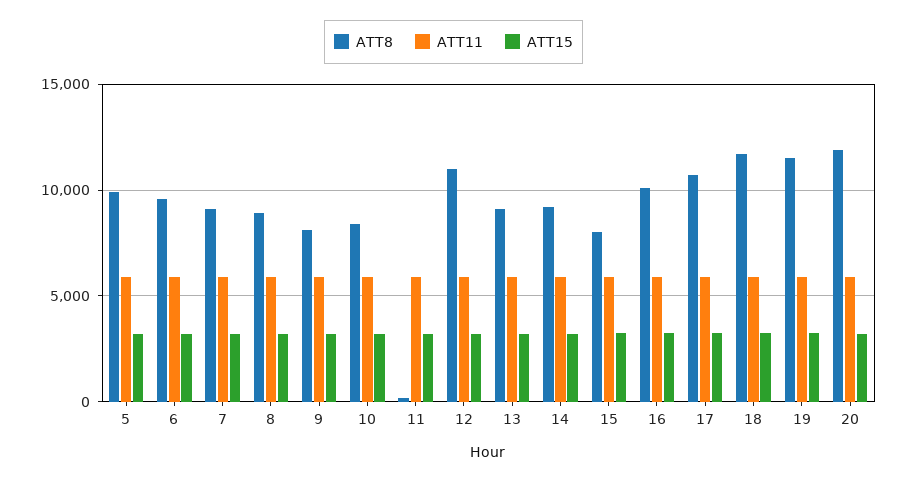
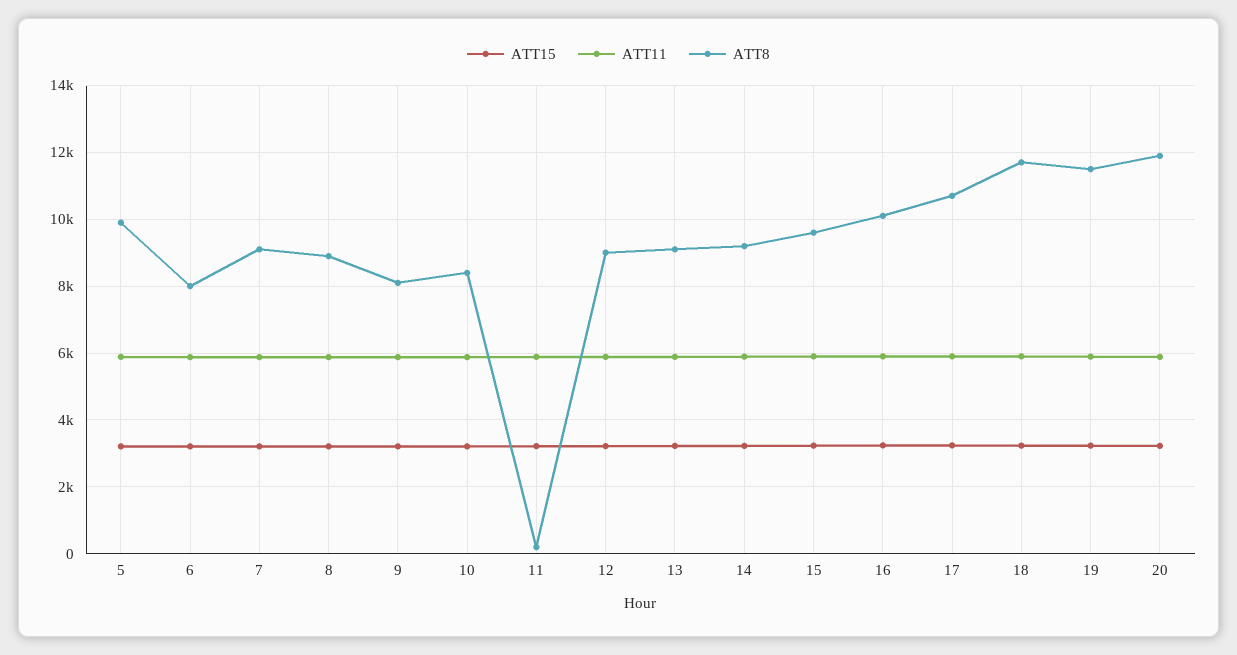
ATT8, 6: 9500 -> 8000
ATT8, 12: 11000 -> 9000
ATT8, 15: 8000 -> 9600

